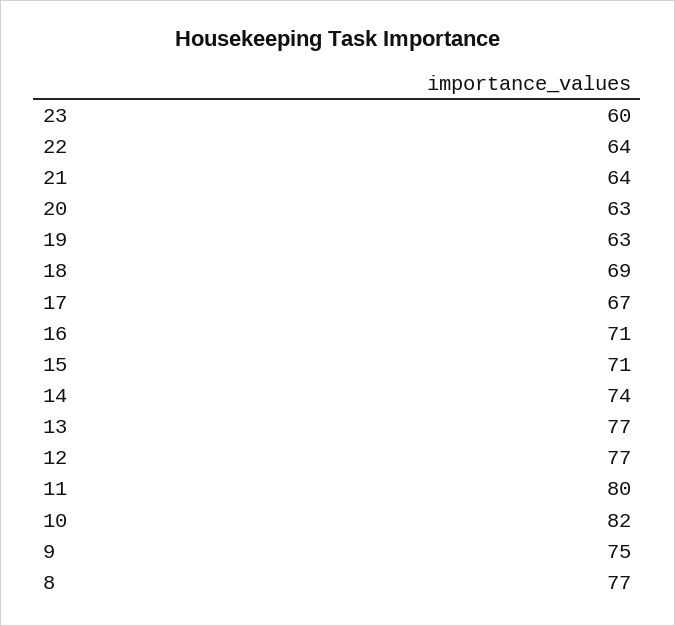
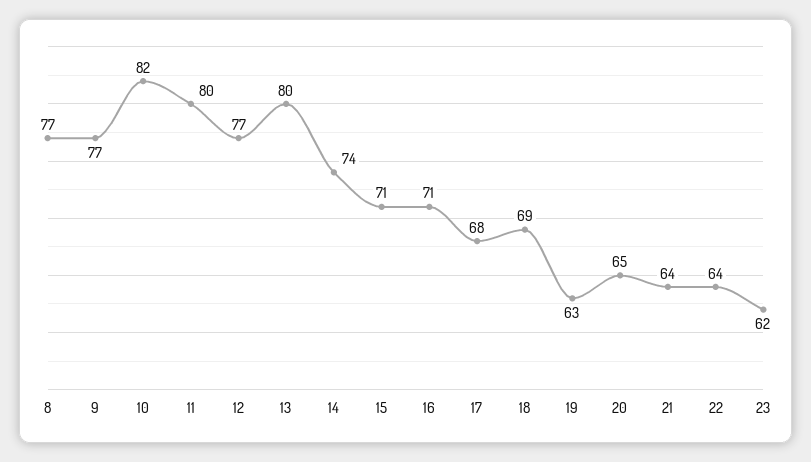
23: 60 -> 62
20: 63 -> 65
17: 67 -> 68
13: 77 -> 80
9: 75 -> 77

